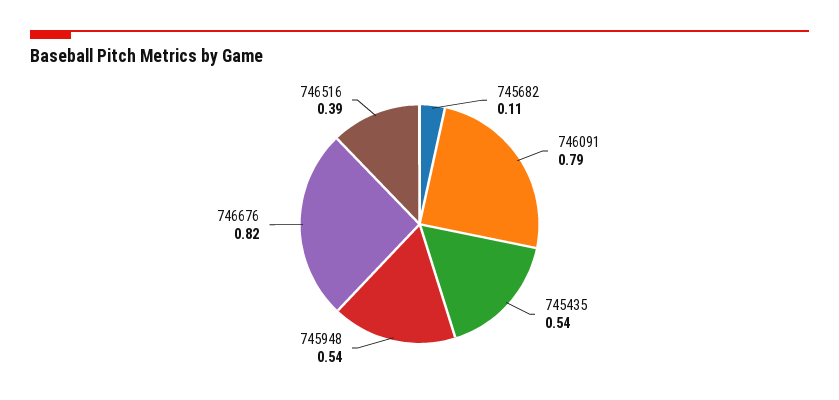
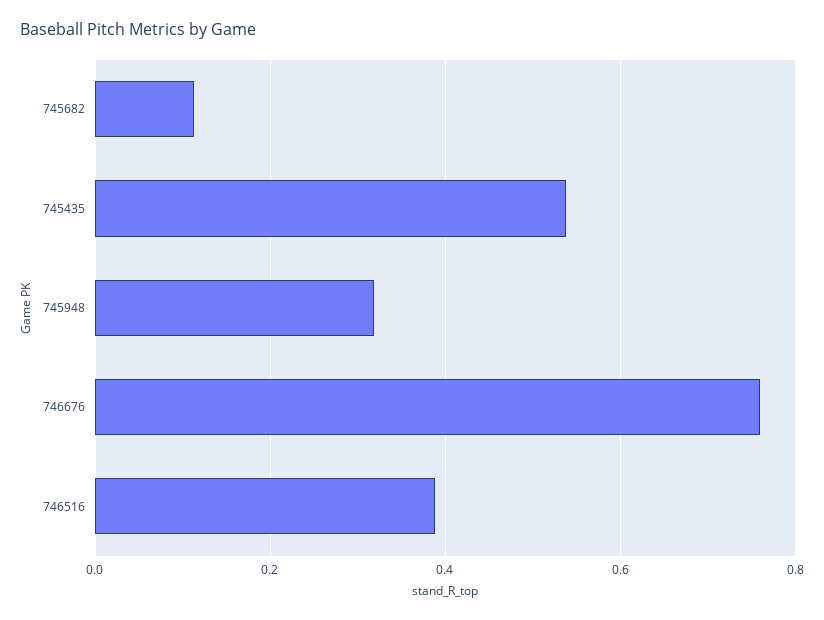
746091: 0.79 -> none
745948: 0.54 -> 0.32
746676: 0.82 -> 0.76

